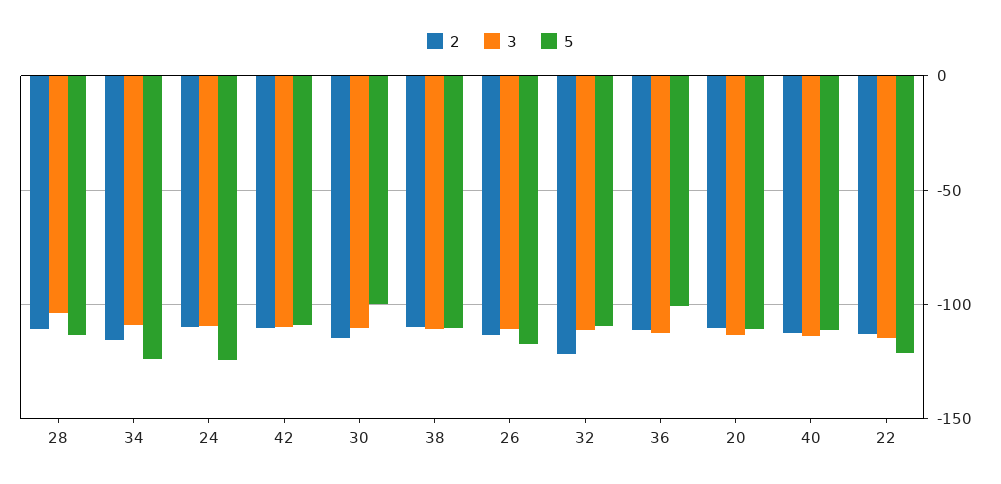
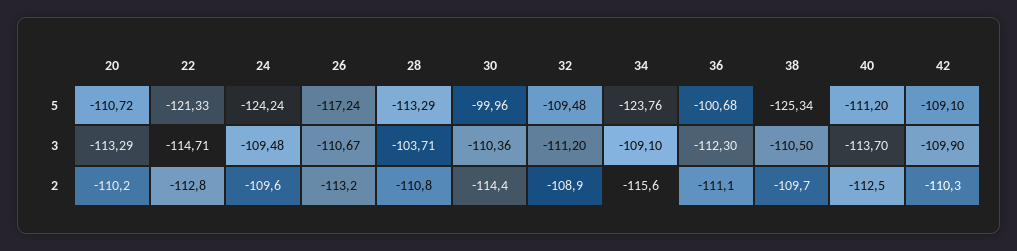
5, 38: -110 -> -125.34
2, 32: -120 -> -108.9

